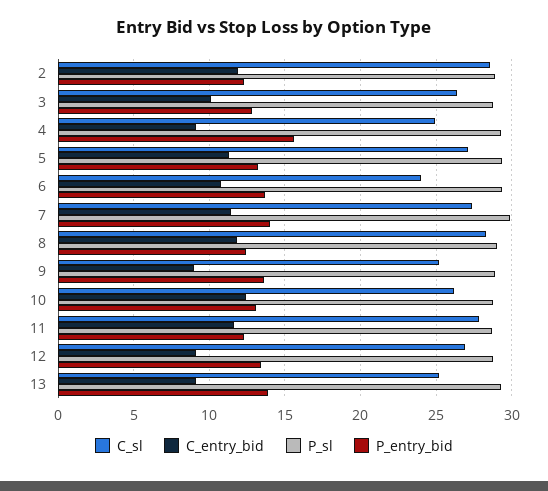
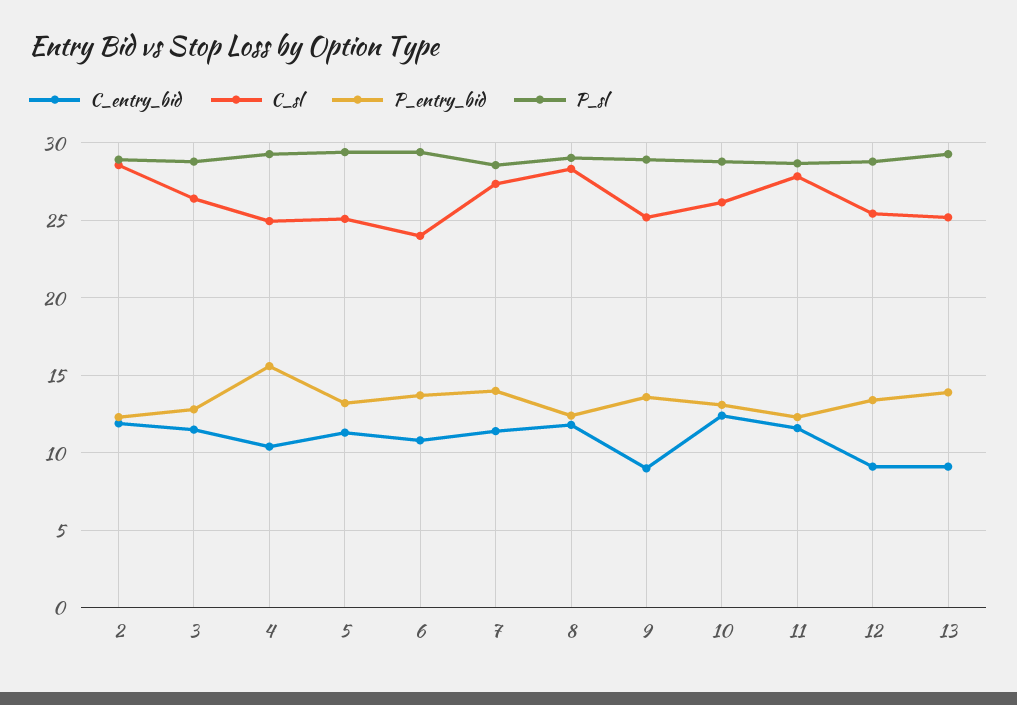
C_entry_bid, 3: 10 -> 11.5
C_entry_bid, 4: 9 -> 10.5
C_sl, 5: 27 -> 25
P_sl, 7: 30 -> 28.5
C_sl, 12: 27 -> 25.5

